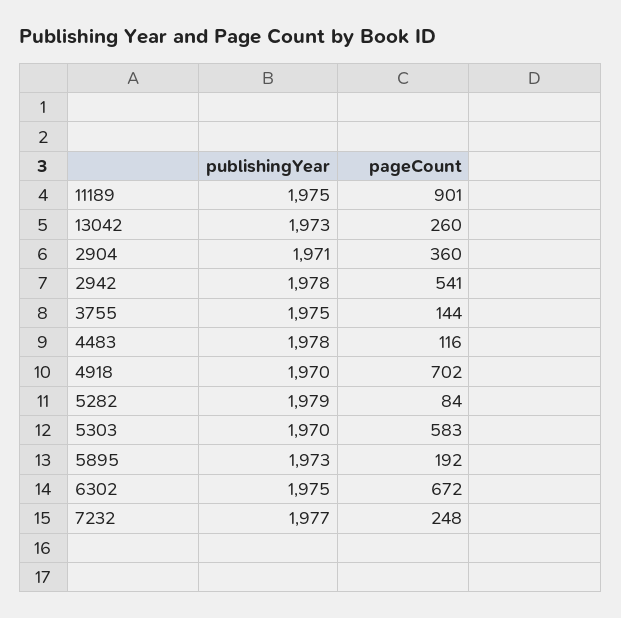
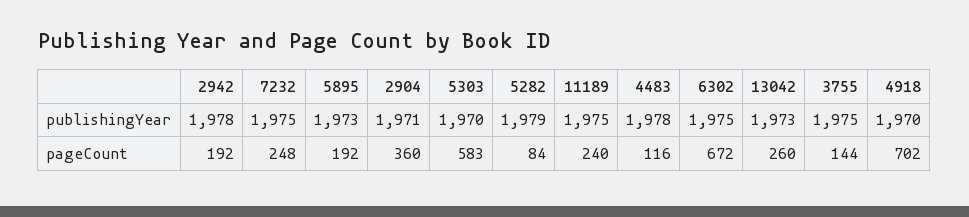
pageCount, 11189: 901 -> 240
pageCount, 2942: 541 -> 192
publishingYear, 7232: 1977 -> 1975

